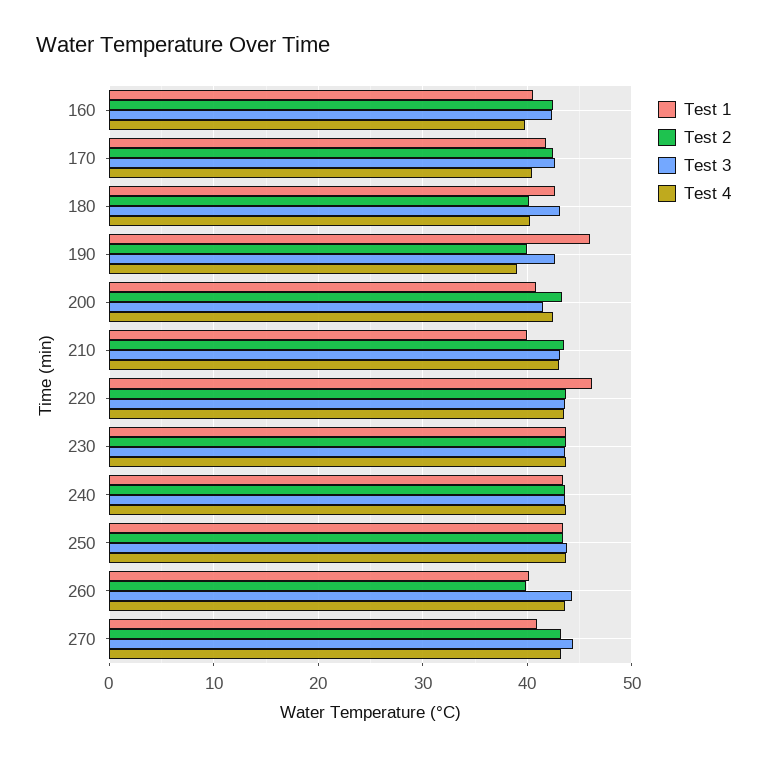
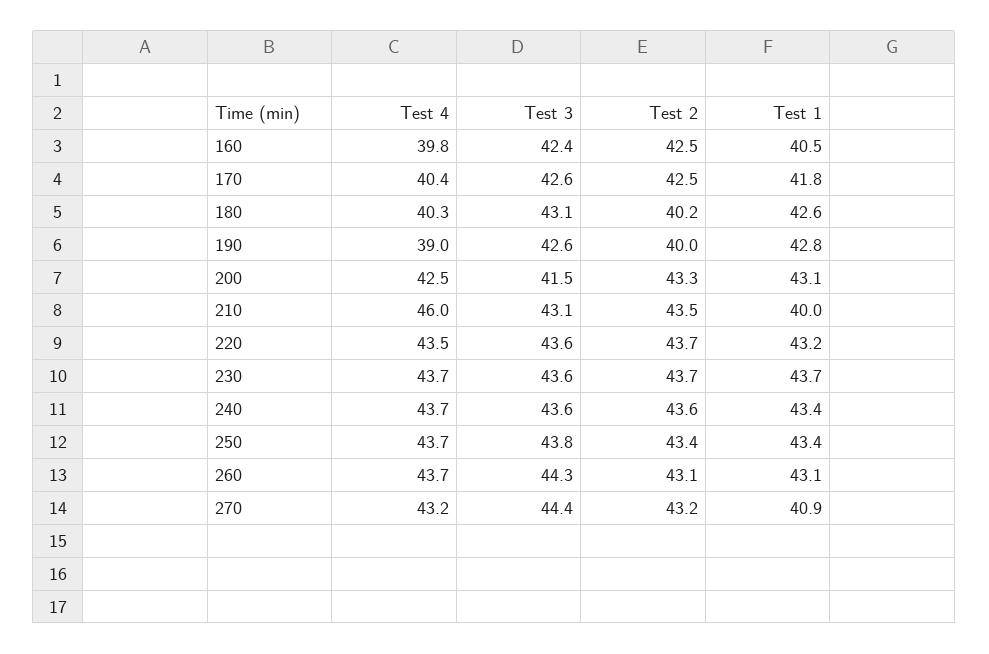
Test 1, 190: 46 -> 42.8
Test 1, 200: 41 -> 43.1
Test 4, 210: 43 -> 46
Test 1, 220: 46 -> 43.2
Test 1, 260: 40 -> 43.1
Test 2, 260: 40 -> 43.1

